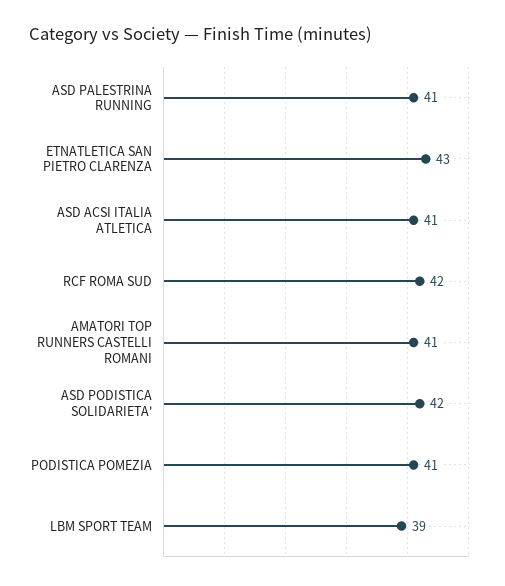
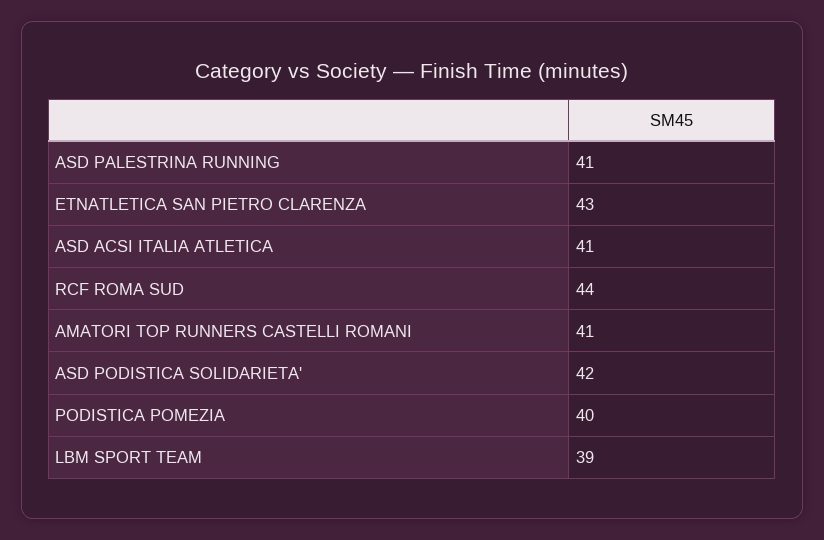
RCF ROMA SUD: 42 -> 44
PODISTICA POMEZIA: 41 -> 40

